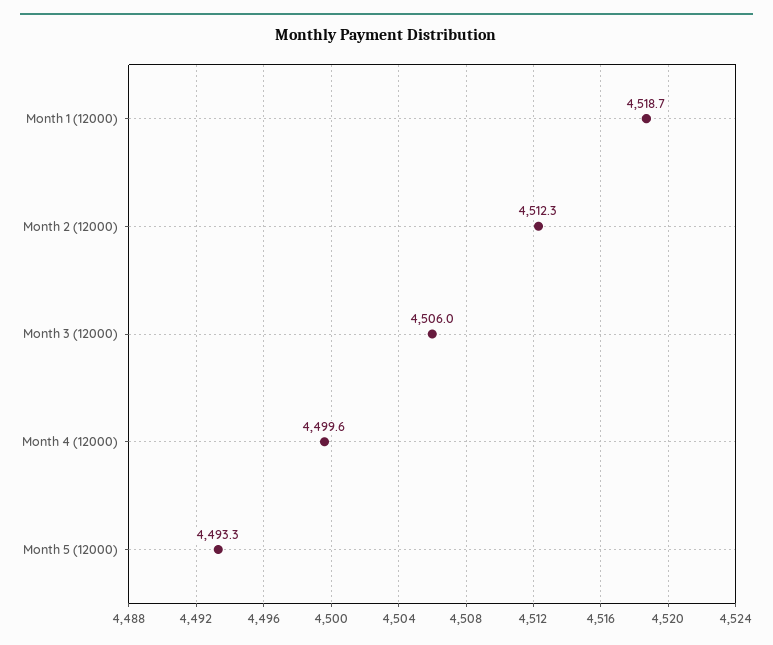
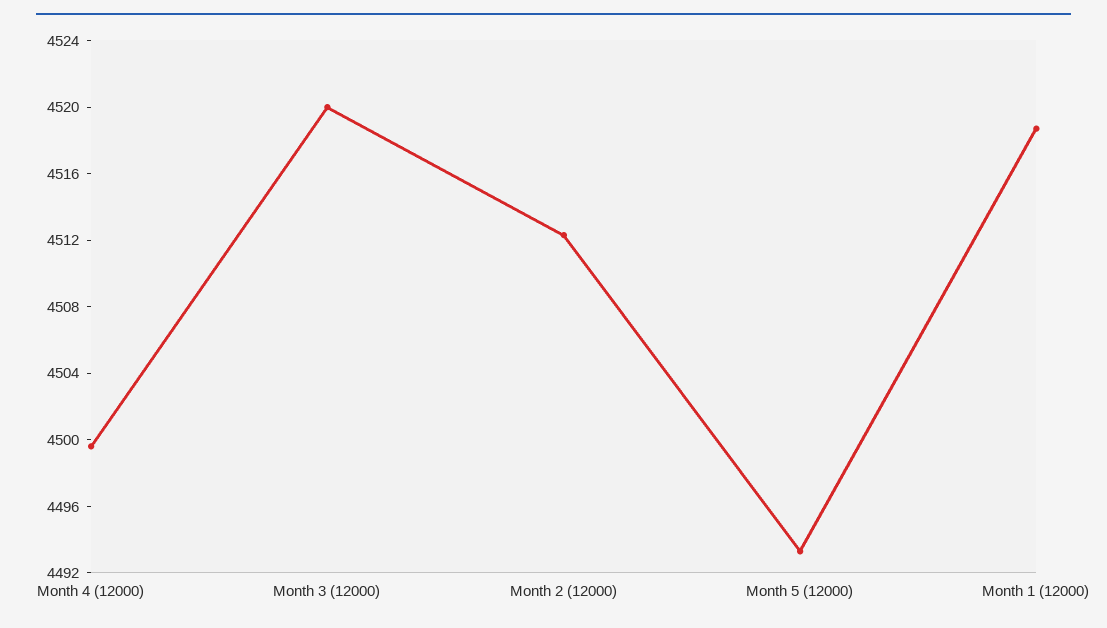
Month 3 (12000): 4506 -> 4520

